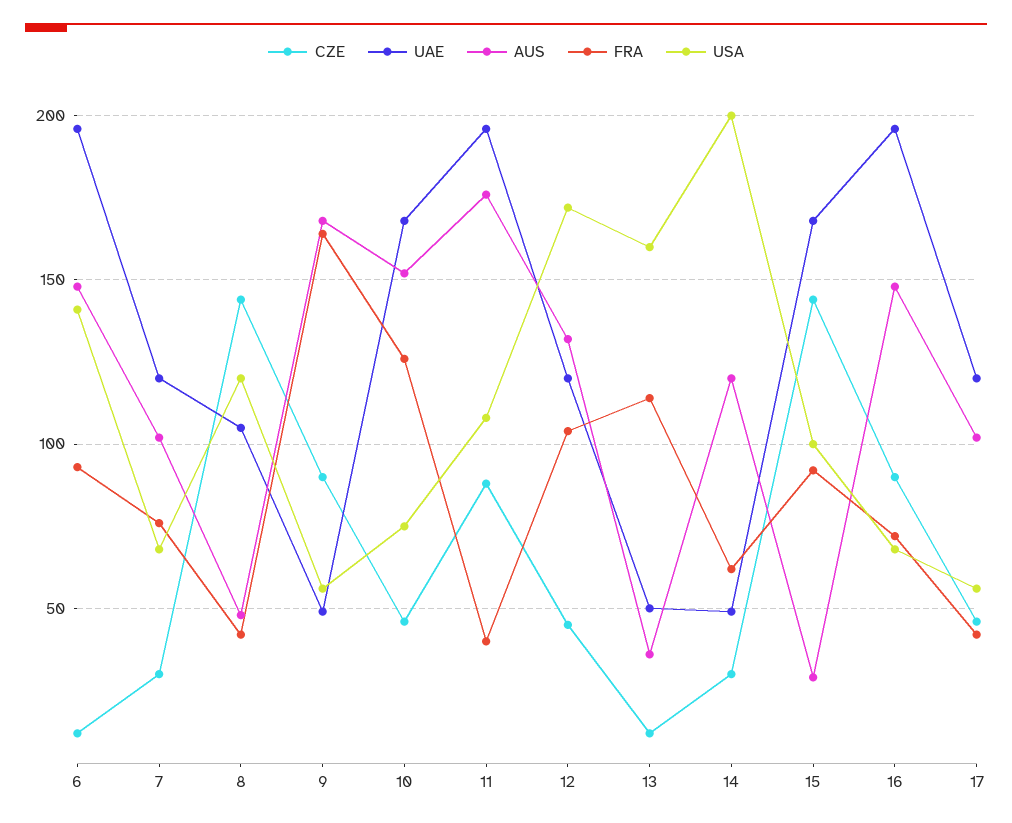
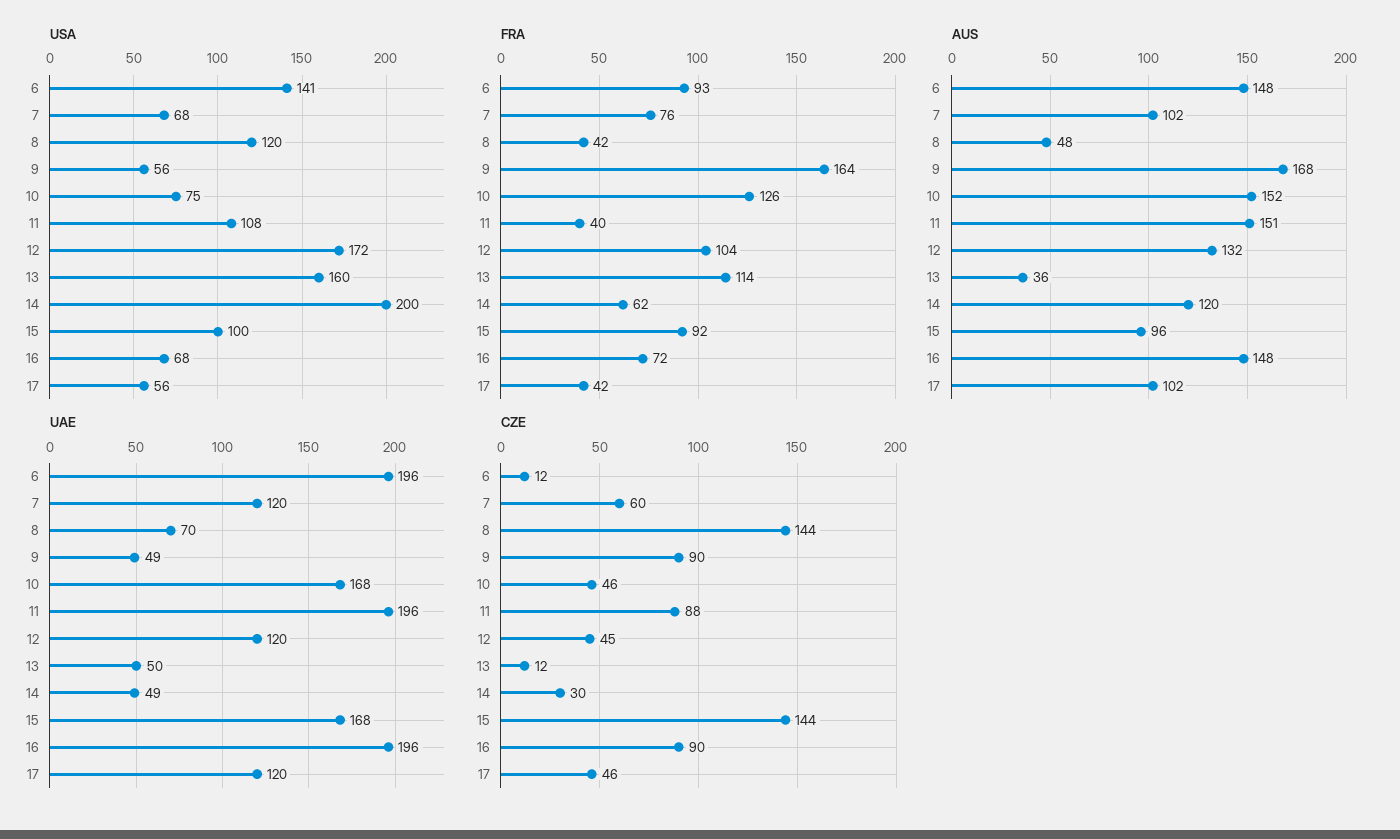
CZE, 7: 30 -> 60
UAE, 8: 105 -> 70
AUS, 11: 175 -> 151
AUS, 15: 30 -> 96

